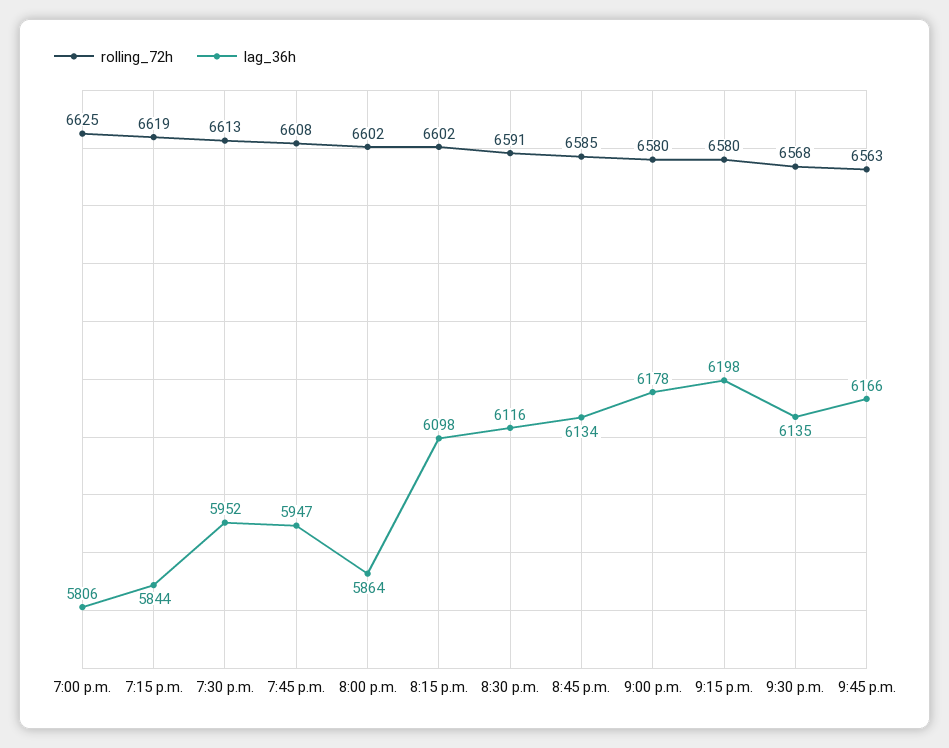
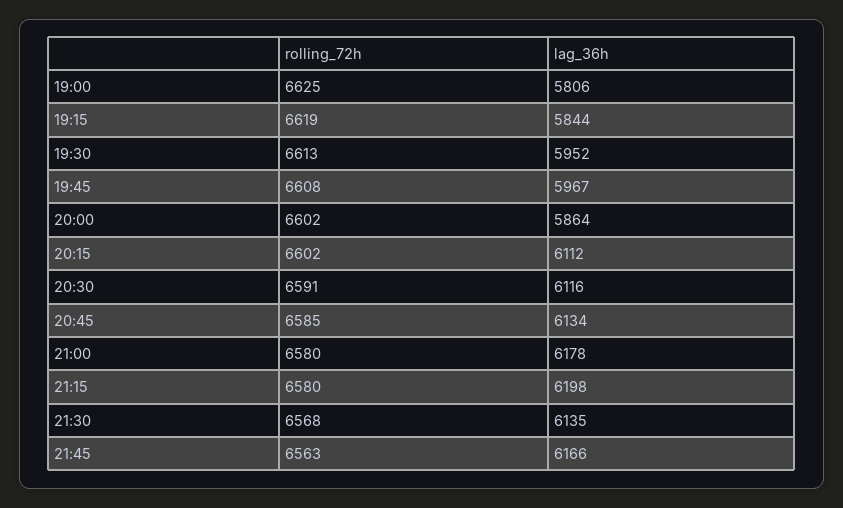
lag_36h, 7:45 p.m.: 5947 -> 5967
lag_36h, 8:15 p.m.: 6098 -> 6112

